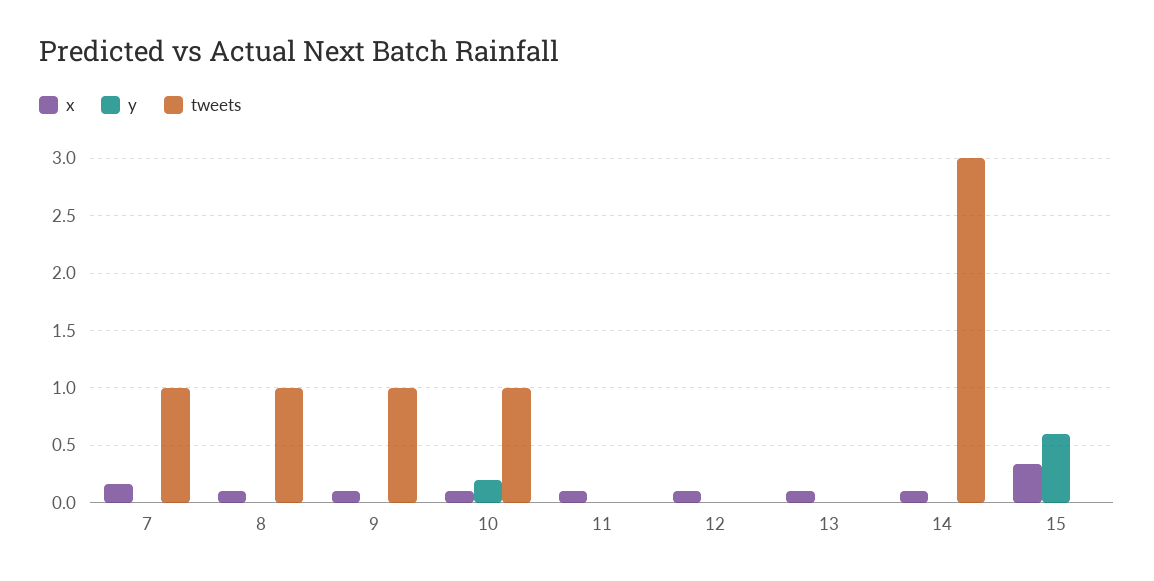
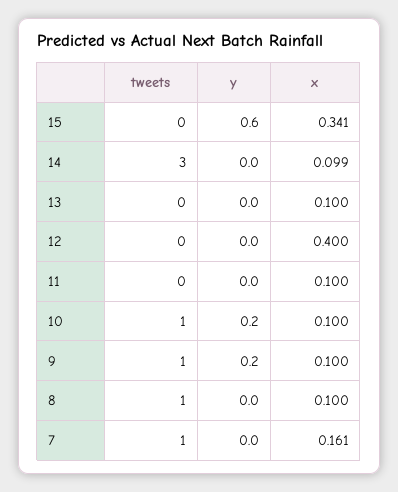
y, 9: 0 -> 0.2
x, 12: 0.1 -> 0.4

